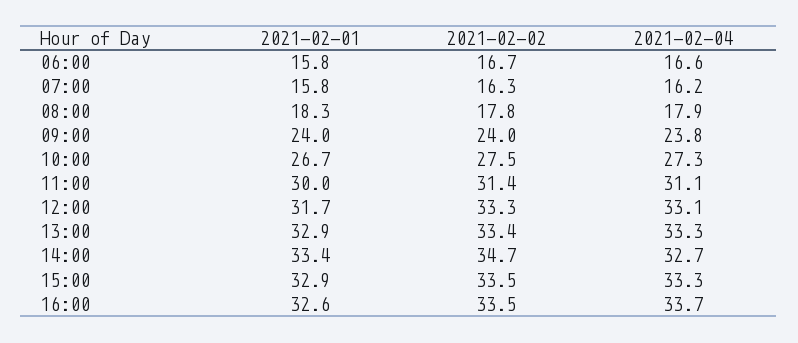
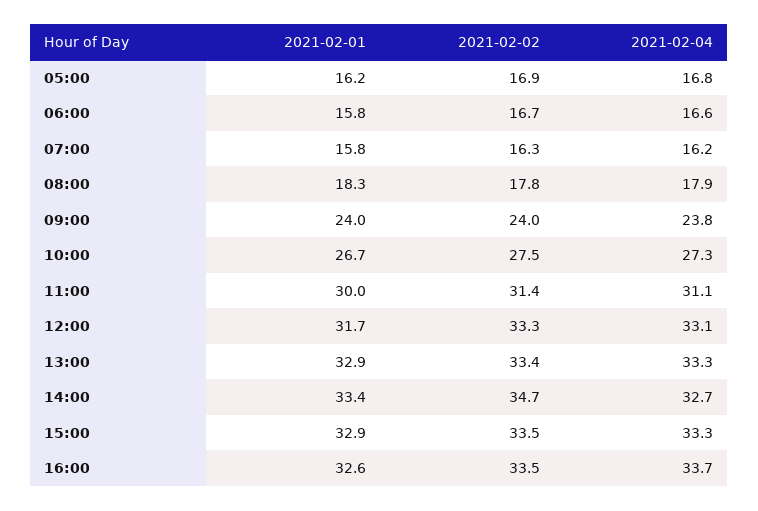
2021-02-01, 05:00: none -> 16.2
2021-02-02, 05:00: none -> 16.9
2021-02-04, 05:00: none -> 16.8

